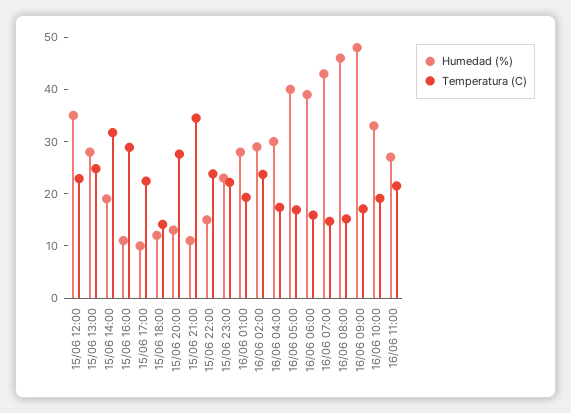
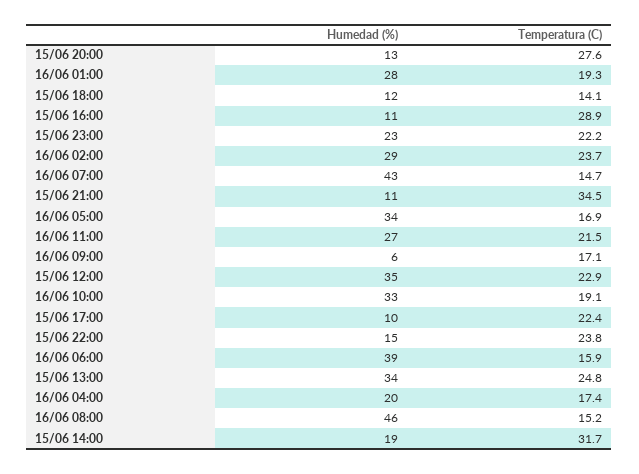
Humedad (%), 15/06 13:00: 28 -> 34
Humedad (%), 16/06 04:00: 30 -> 20
Humedad (%), 16/06 05:00: 40 -> 34
Humedad (%), 16/06 09:00: 48 -> 6

